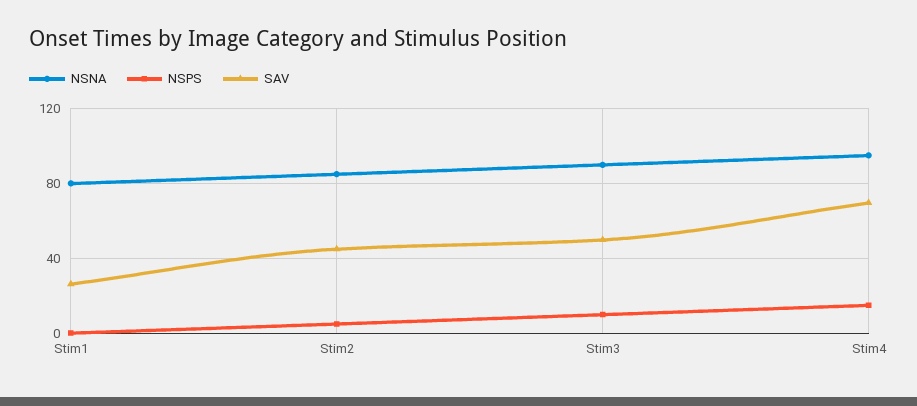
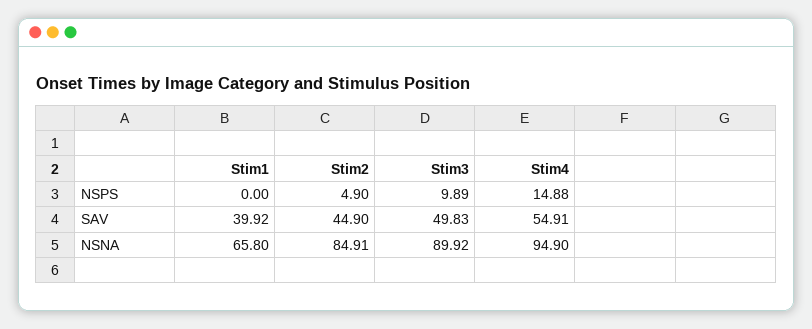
NSNA, Stim1: 80 -> 65.8
SAV, Stim1: 25 -> 39.92
SAV, Stim4: 70 -> 54.91

